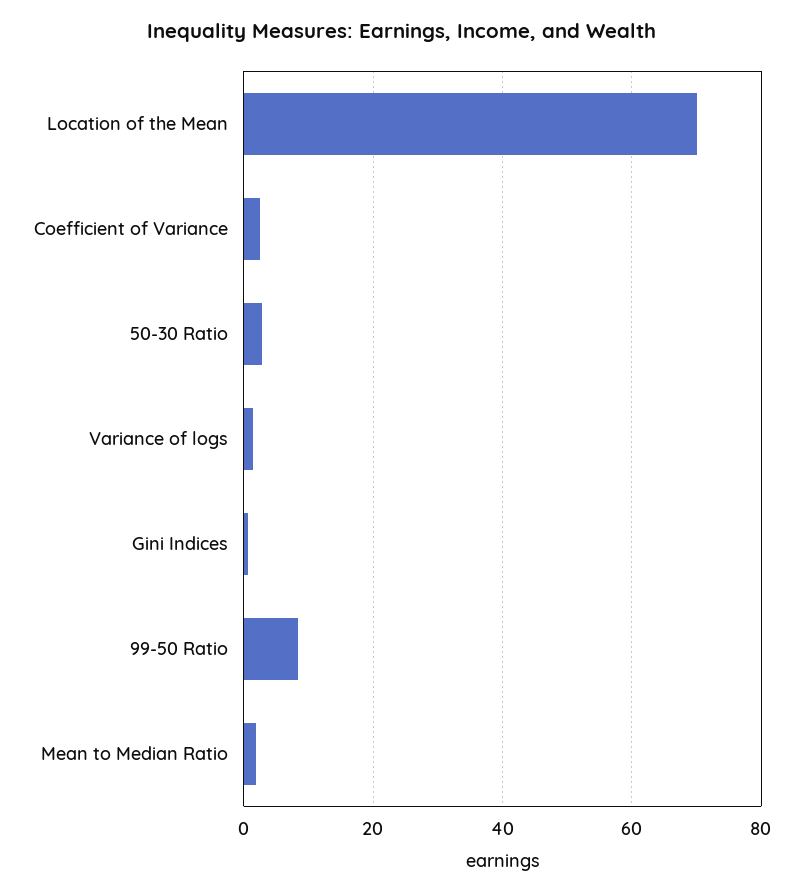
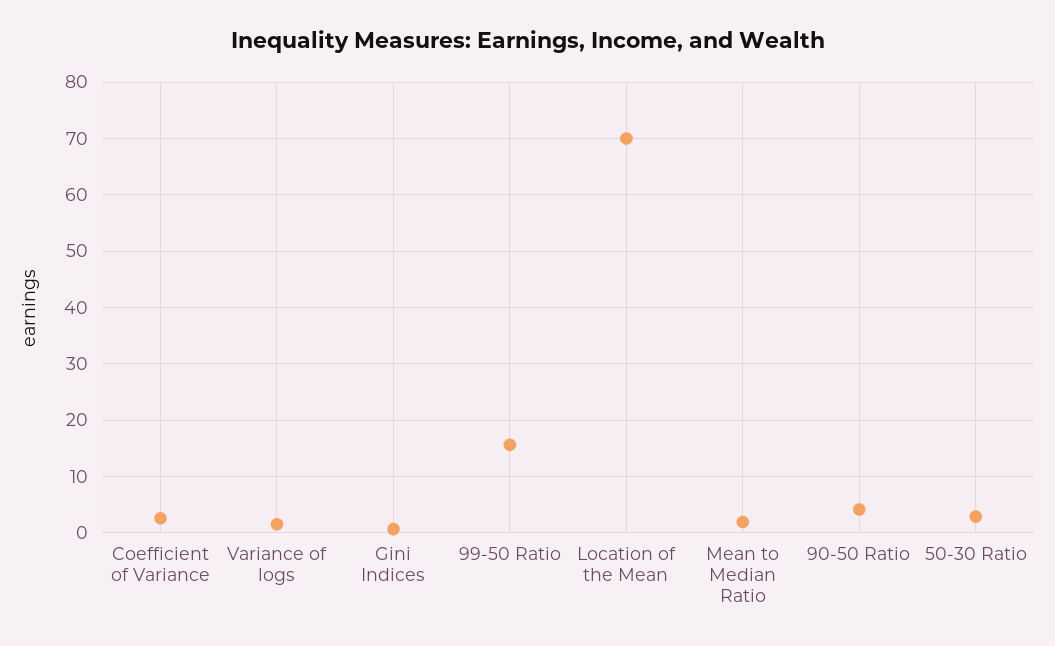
99-50 Ratio: 8 -> 16
90-50 Ratio: none -> 4

